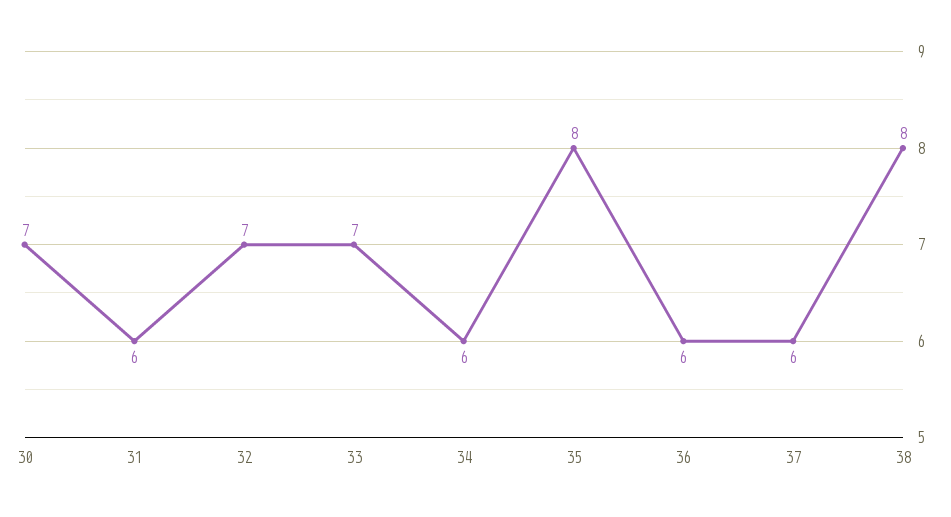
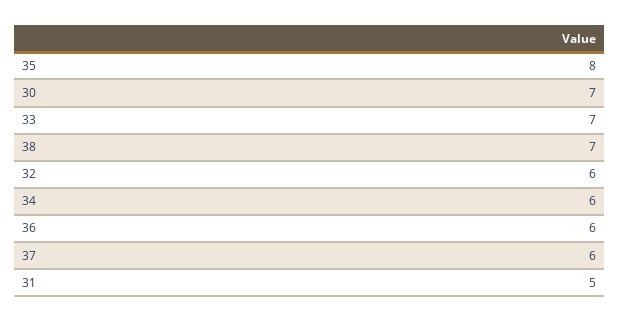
31: 6 -> 5
32: 7 -> 6
38: 8 -> 7

